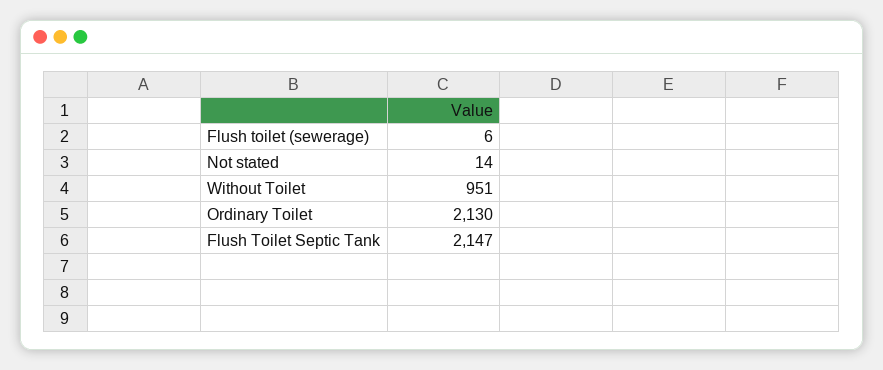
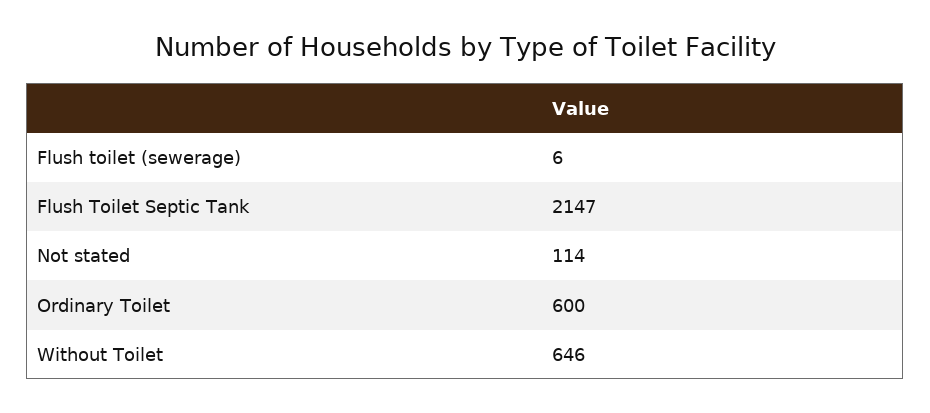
Not stated: 14 -> 114
Without Toilet: 951 -> 646
Ordinary Toilet: 2130 -> 600

